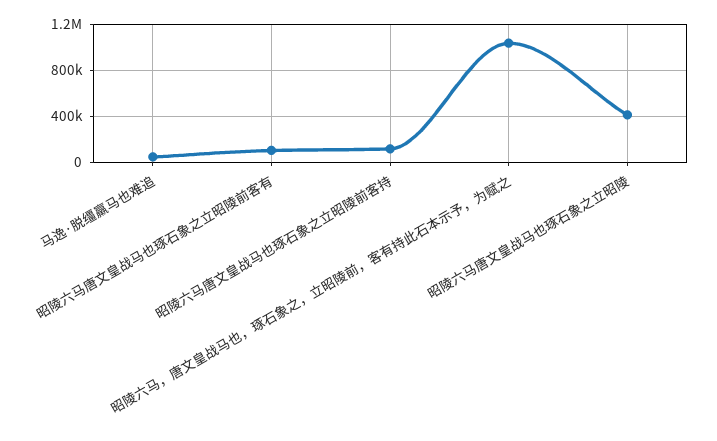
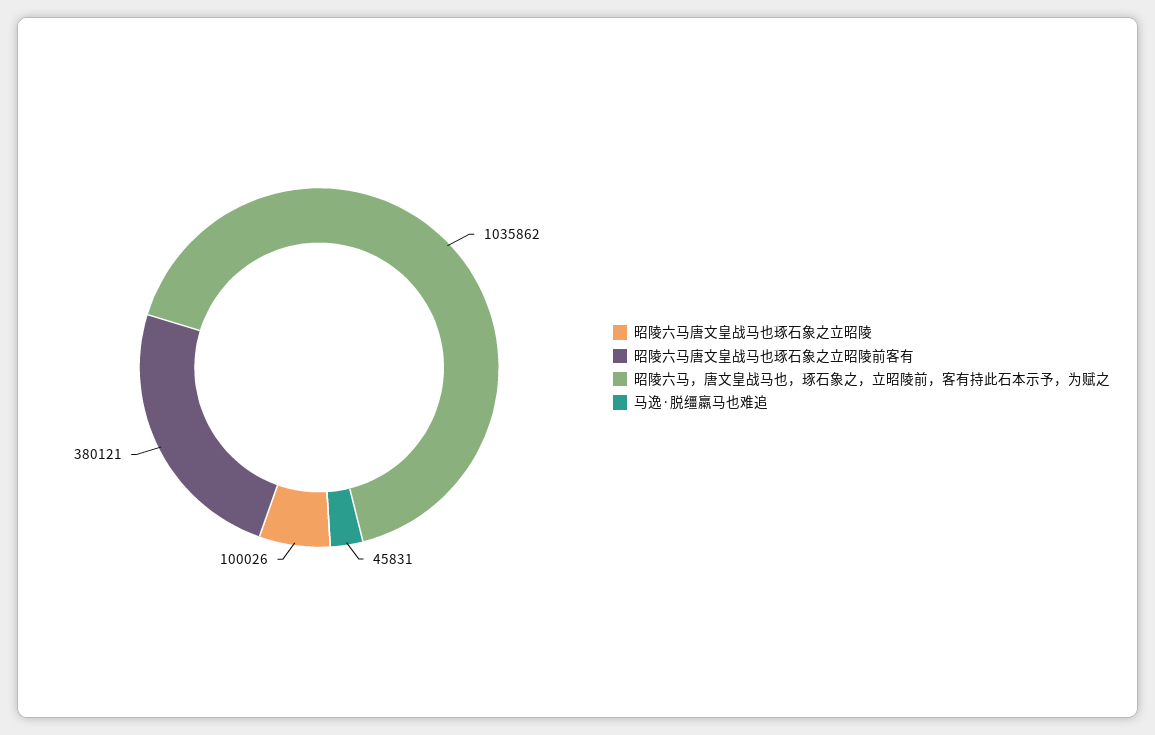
昭陵六马唐文皇战马也琢石象之立昭陵前客有: 100000 -> 380121
昭陵六马唐文皇战马也琢石象之立昭陵前客持: 100000 -> none
昭陵六马唐文皇战马也琢石象之立昭陵: 400000 -> 100026

